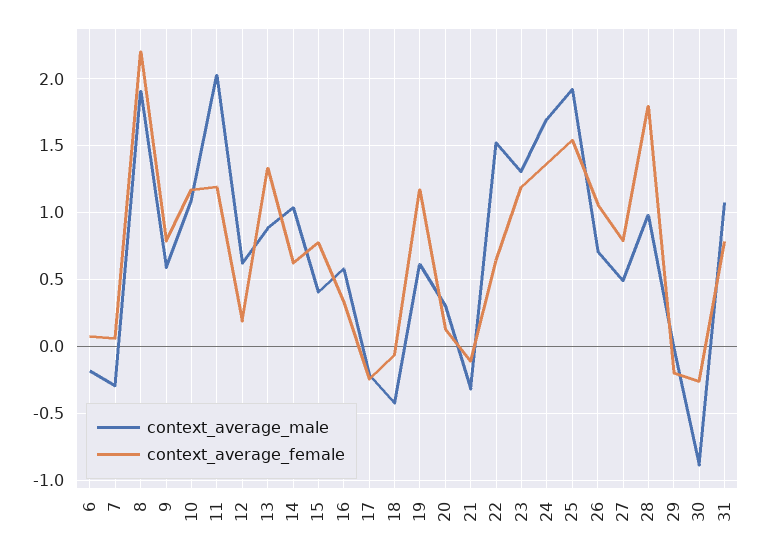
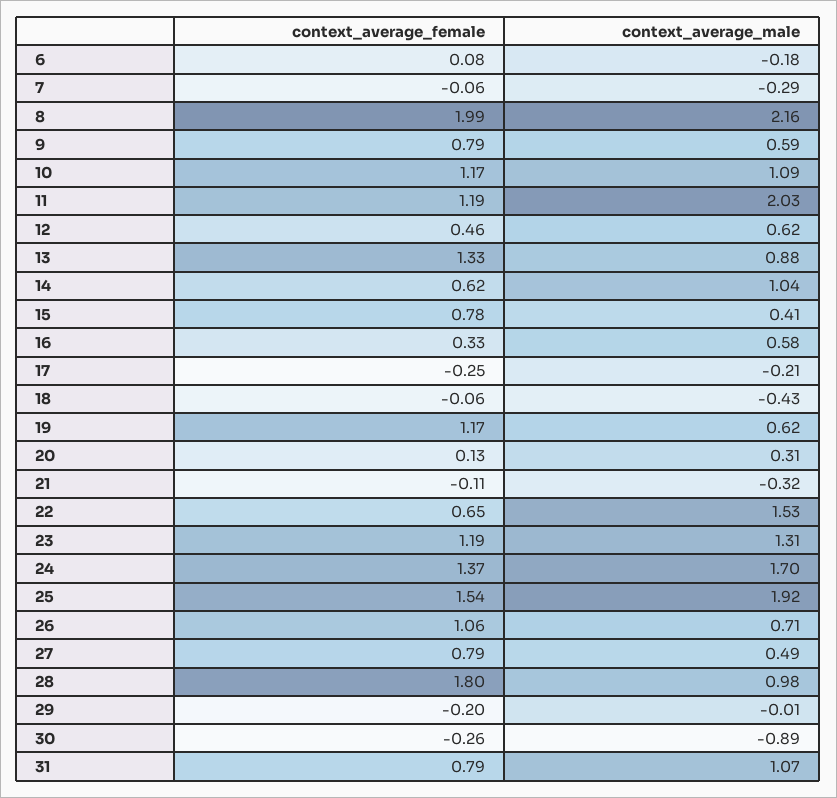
context_average_female, 7: 0.05 -> -0.06
context_average_male, 8: 1.9 -> 2.16
context_average_female, 8: 2.2 -> 1.99
context_average_female, 12: 0.2 -> 0.46

